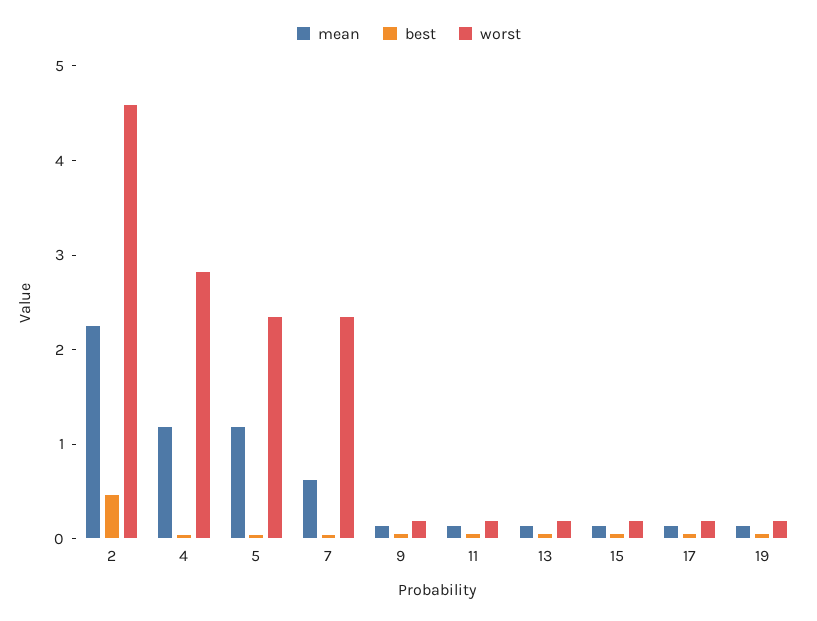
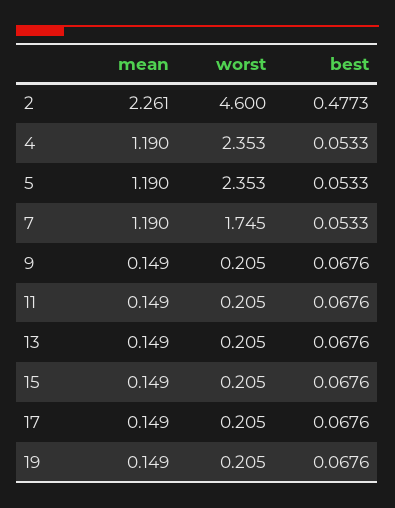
worst, 4: 2.8 -> 2.353
mean, 7: 0.6 -> 1.19
worst, 7: 2.4 -> 1.745

